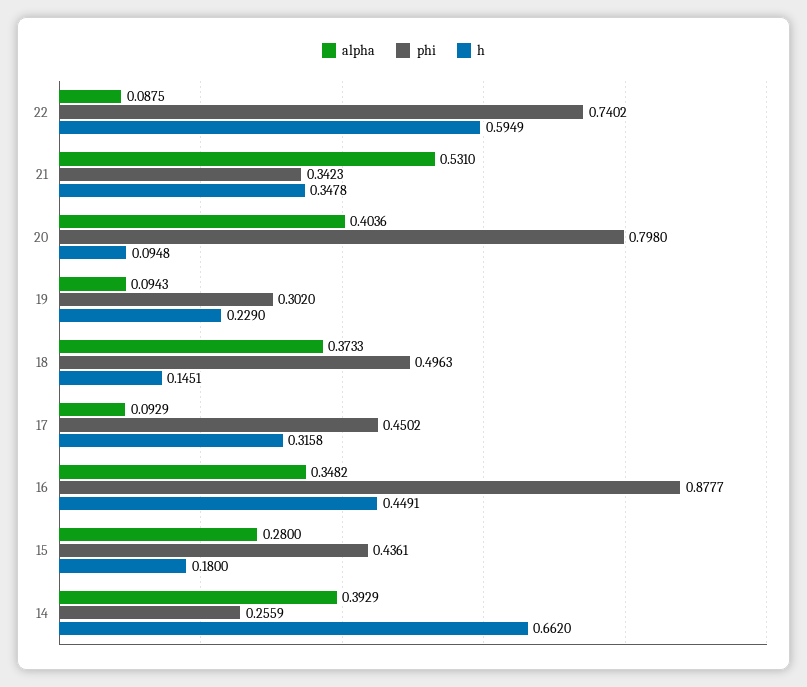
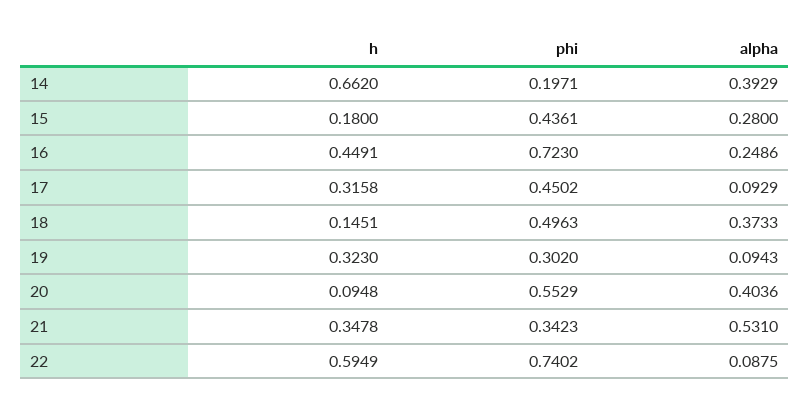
phi, 20: 0.798 -> 0.5529
h, 19: 0.229 -> 0.323
alpha, 16: 0.3482 -> 0.2486
phi, 16: 0.8777 -> 0.723
phi, 14: 0.2559 -> 0.1971

